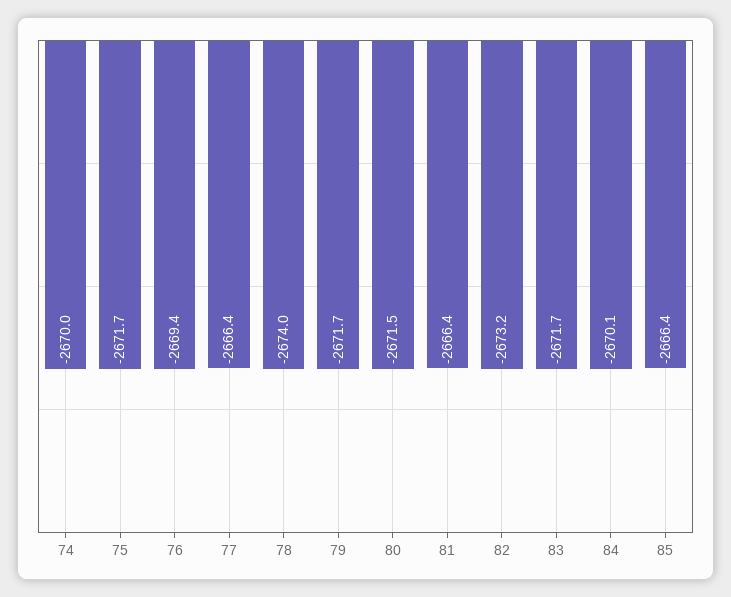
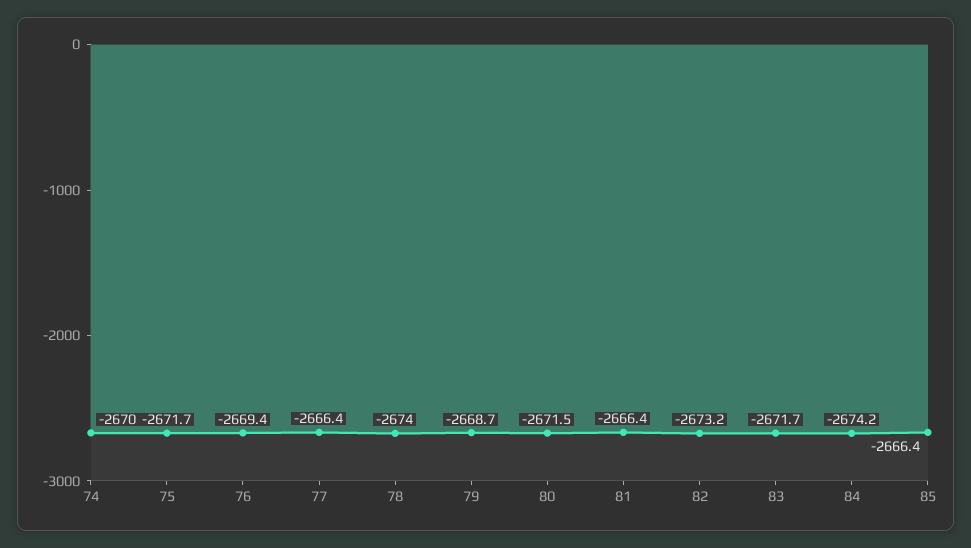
79: -2671.7 -> -2668.7
84: -2670.1 -> -2674.2

